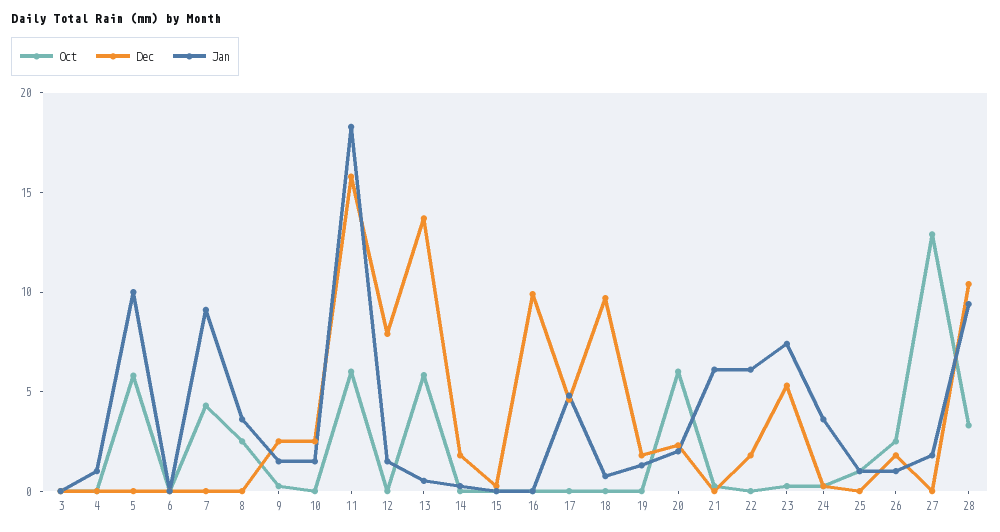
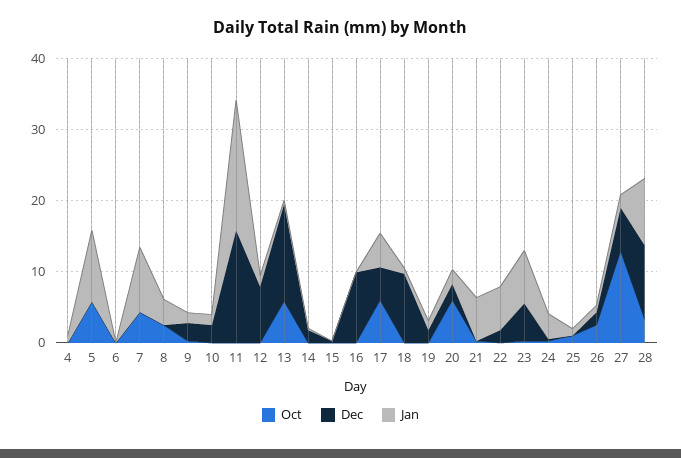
Oct, 3: 0 -> none
Dec, 3: 0 -> none
Jan, 3: 0 -> none
Oct, 11: 6 -> 0
Oct, 17: 0 -> 6
Dec, 27: 0 -> 6

